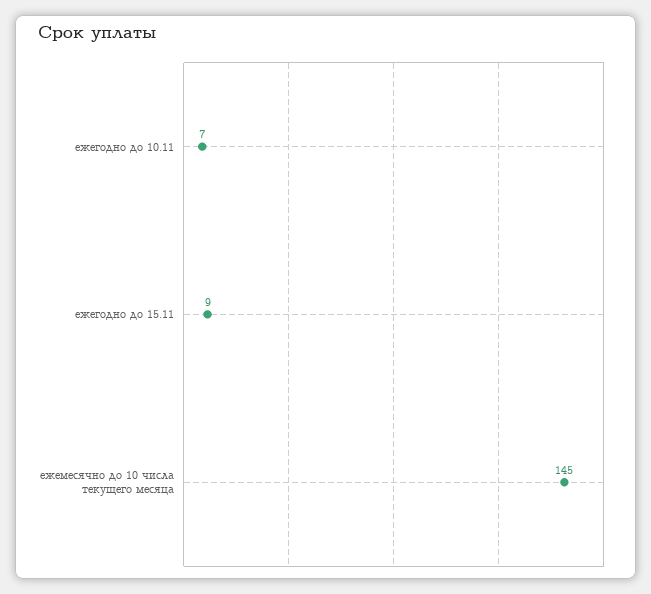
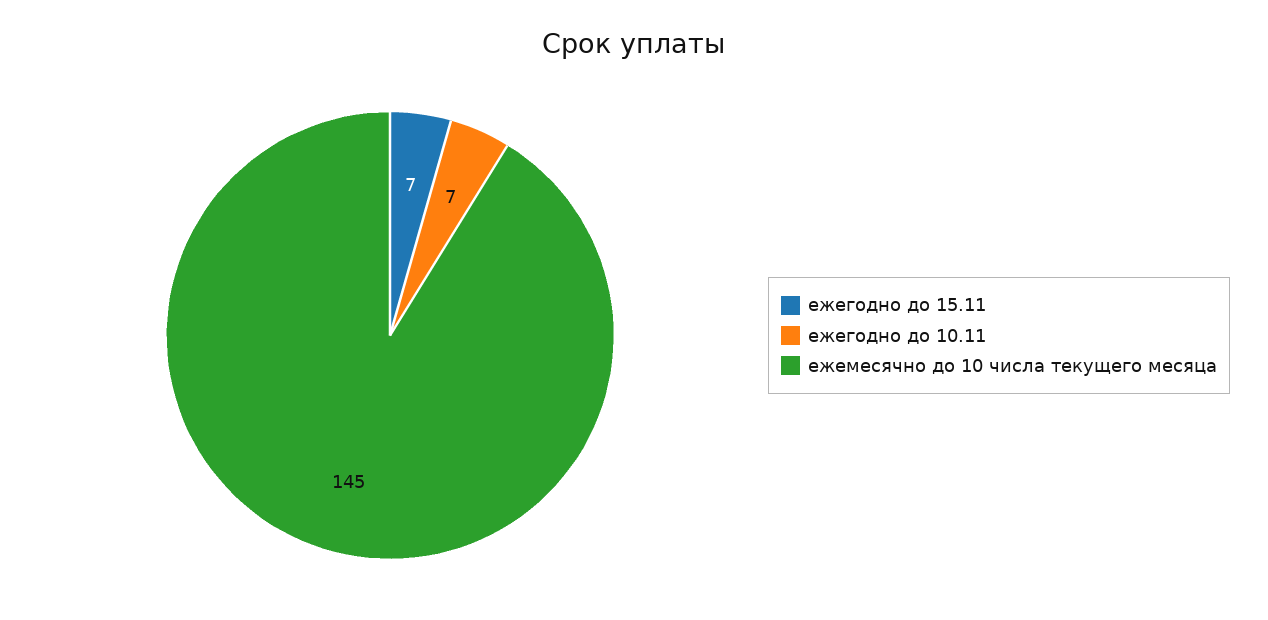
ежегодно до 15.11: 9 -> 7

